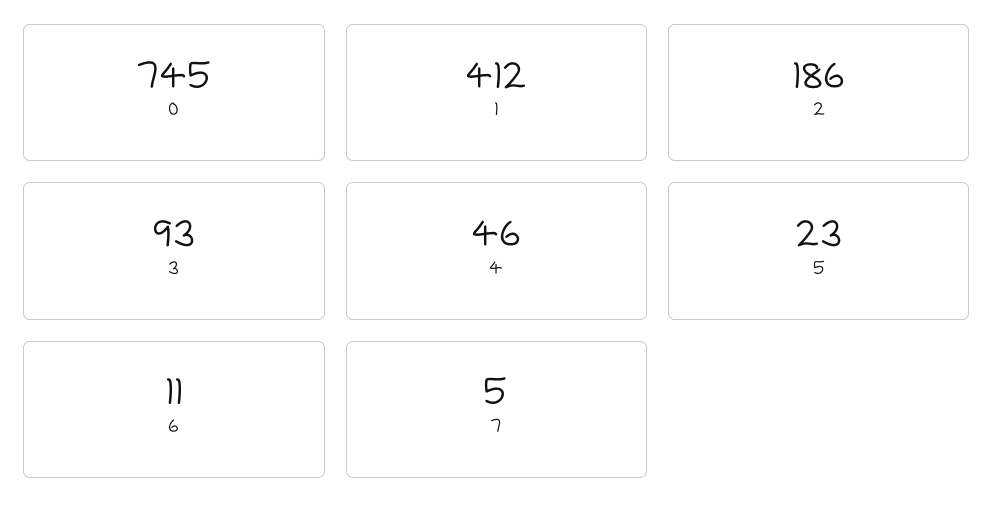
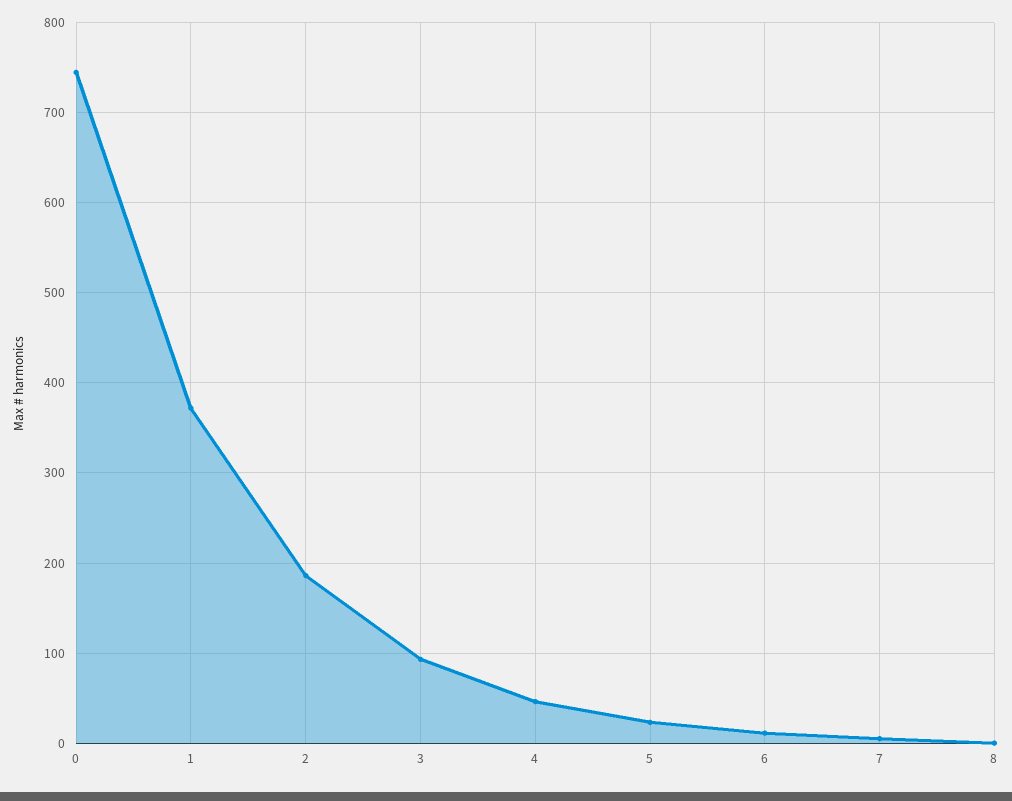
1: 412 -> 370
8: none -> 0

